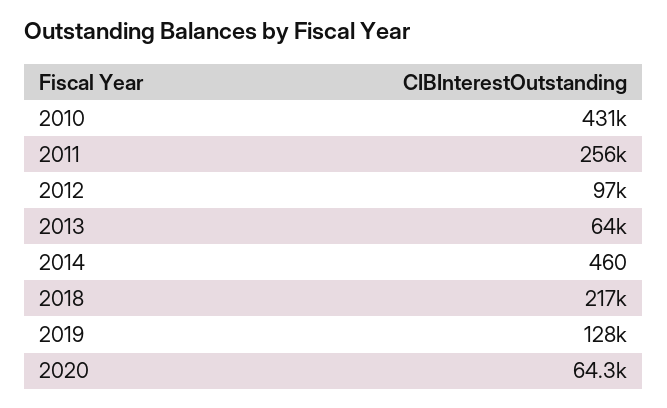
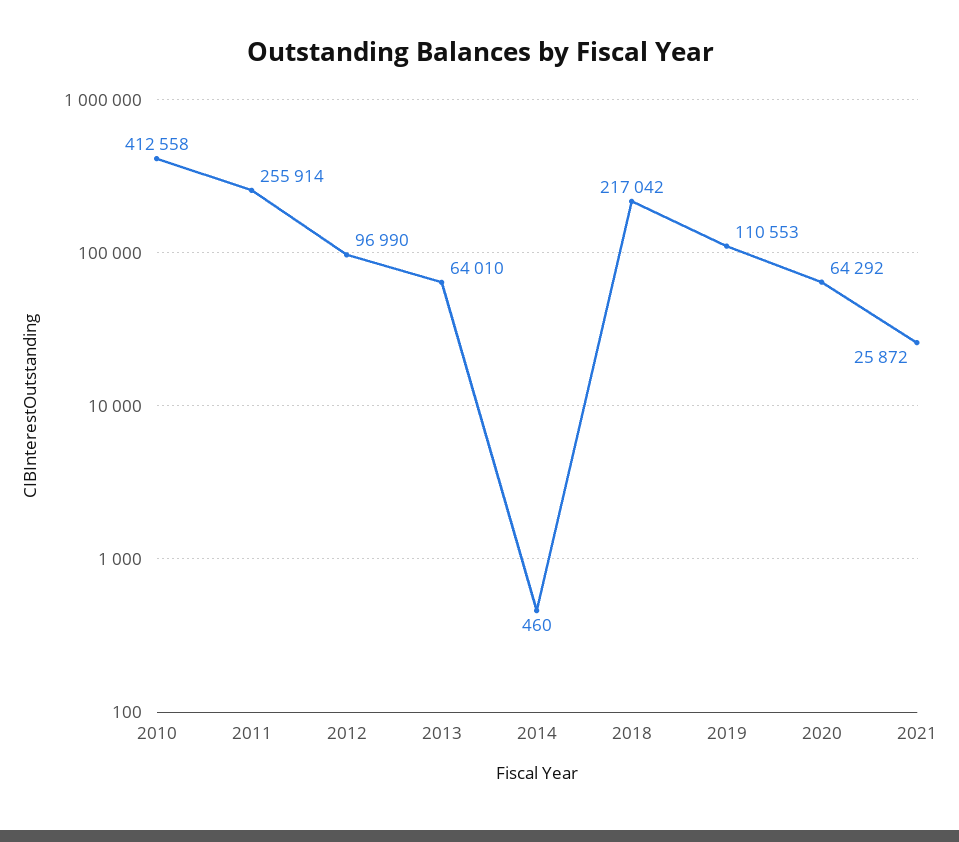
2010: 431000 -> 412558
2019: 128000 -> 110553
2021: none -> 25872

